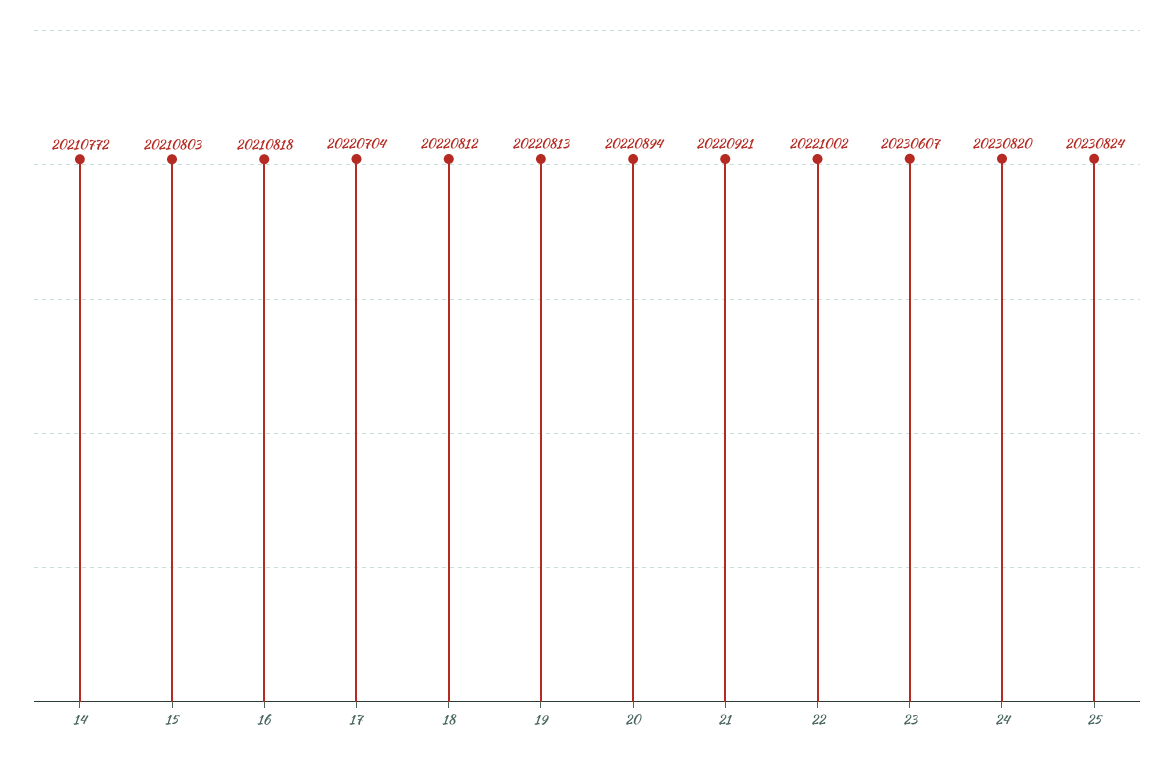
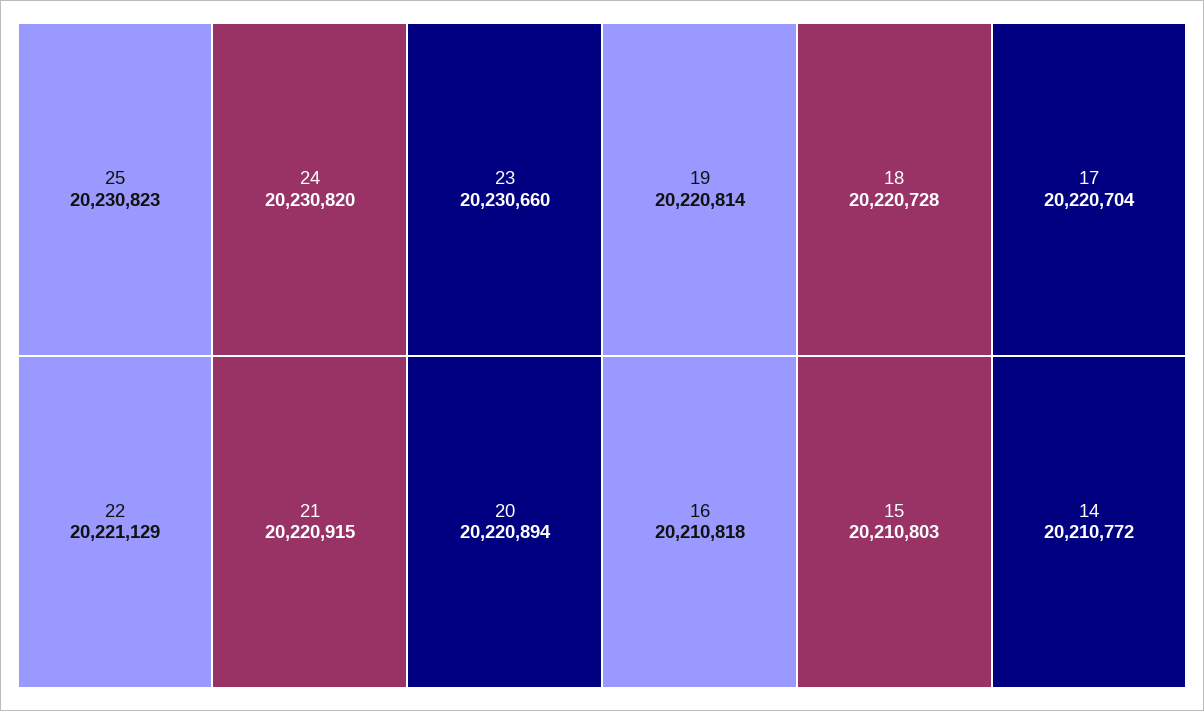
18: 20220812 -> 20220728
19: 20220813 -> 20220814
21: 20220921 -> 20220915
22: 20221002 -> 20221129
23: 20230607 -> 20230660
25: 20230824 -> 20230823

